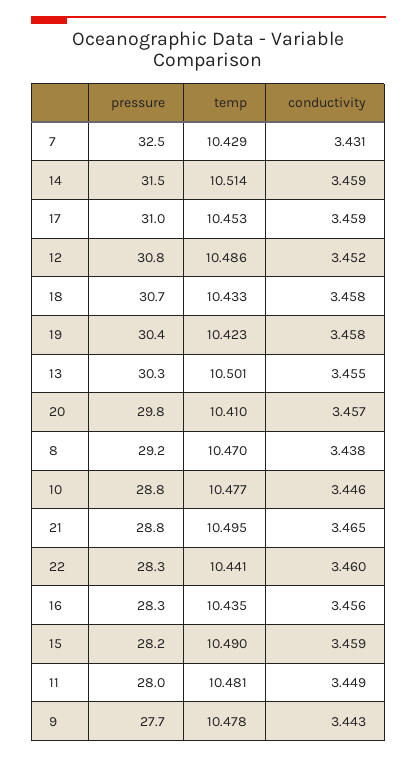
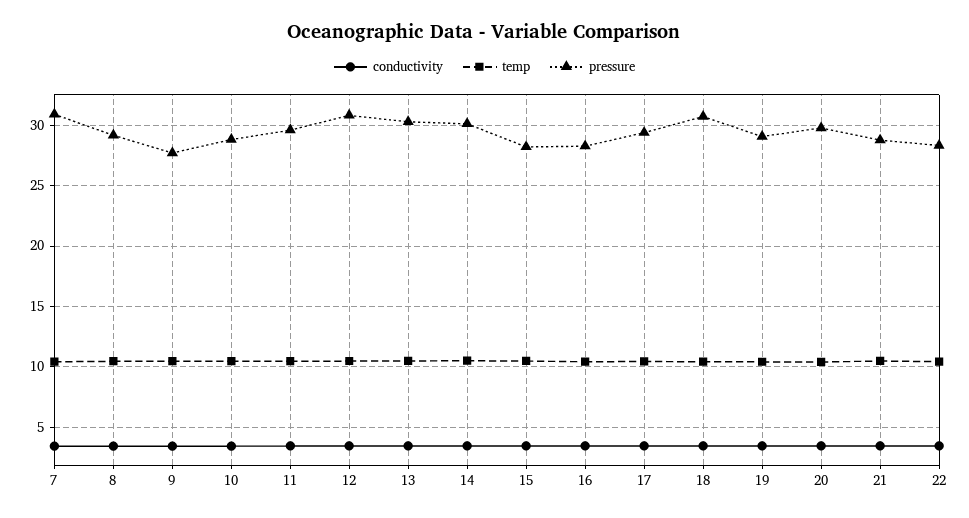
pressure, 7: 32.5 -> 31
pressure, 14: 31.5 -> 30
pressure, 17: 31 -> 29.5
pressure, 19: 30.4 -> 29
pressure, 11: 28 -> 29.5

